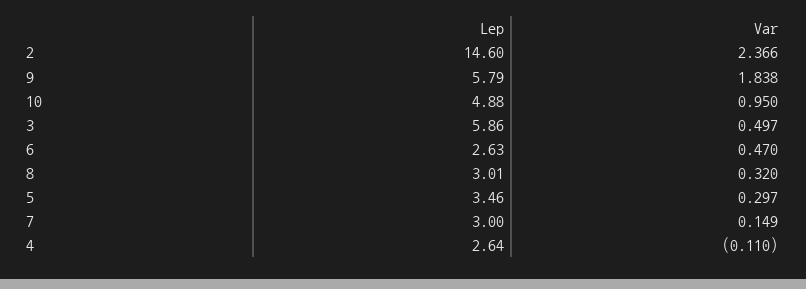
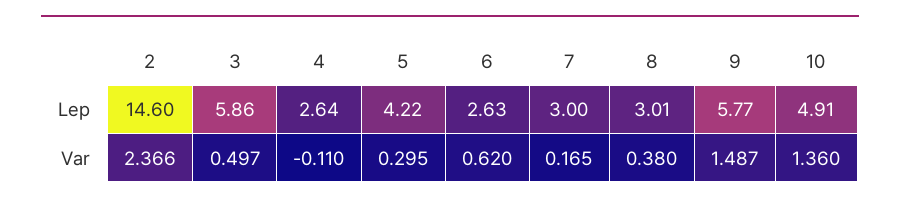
Lep, 9: 5.79 -> 5.77
Var, 9: 1.838 -> 1.487
Lep, 10: 4.88 -> 4.91
Var, 10: 0.95 -> 1.36
Var, 6: 0.47 -> 0.62
Var, 8: 0.32 -> 0.38
Lep, 5: 3.46 -> 4.22
Var, 5: 0.297 -> 0.295
Var, 7: 0.149 -> 0.165

